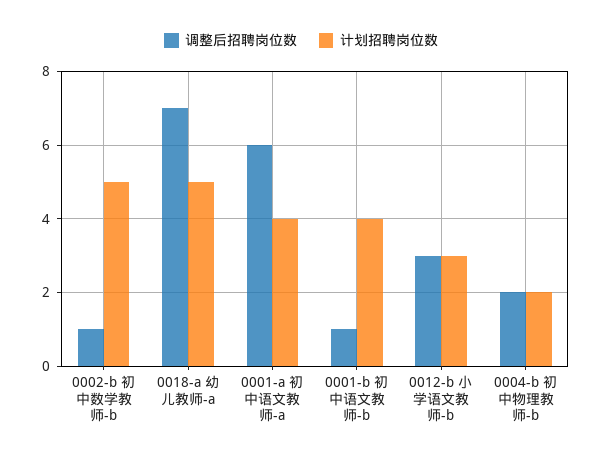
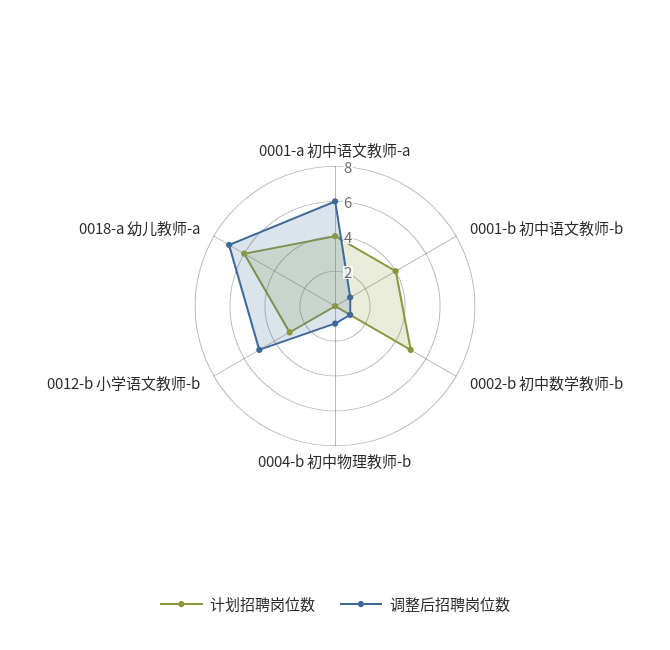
计划招聘岗位数, 0018-a 幼儿教师-a: 5 -> 6
调整后招聘岗位数, 0012-b 小学语文教师-b: 3 -> 5
调整后招聘岗位数, 0004-b 初中物理教师-b: 2 -> 1
计划招聘岗位数, 0004-b 初中物理教师-b: 2 -> 0

